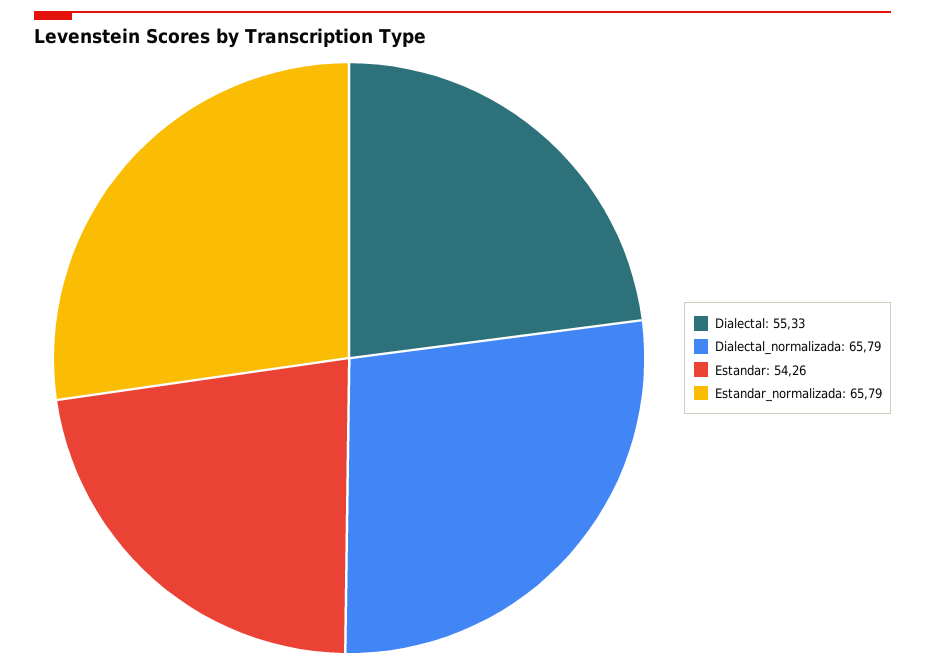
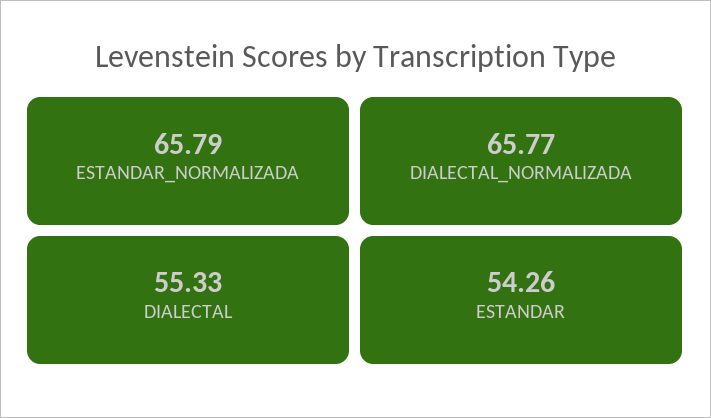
Dialectal_normalizada: 65.79 -> 65.77

